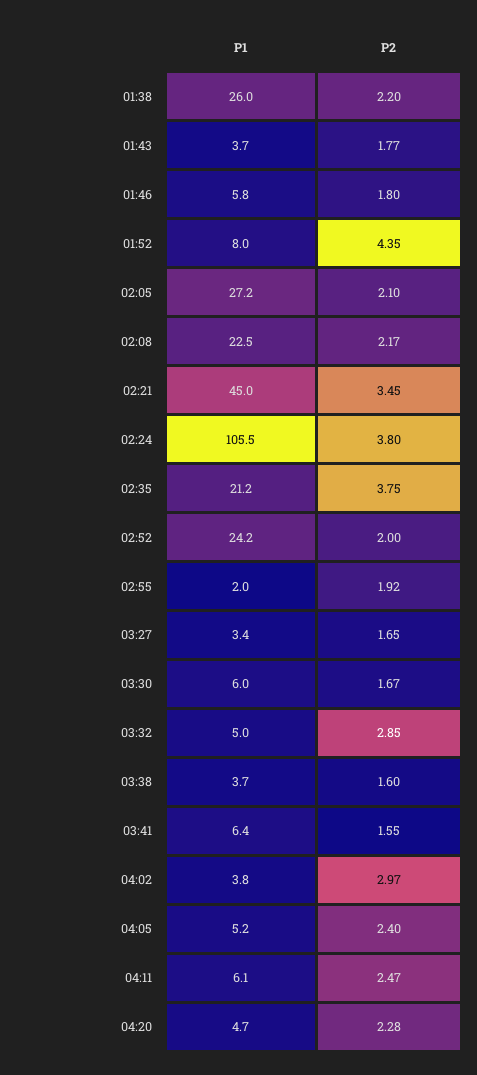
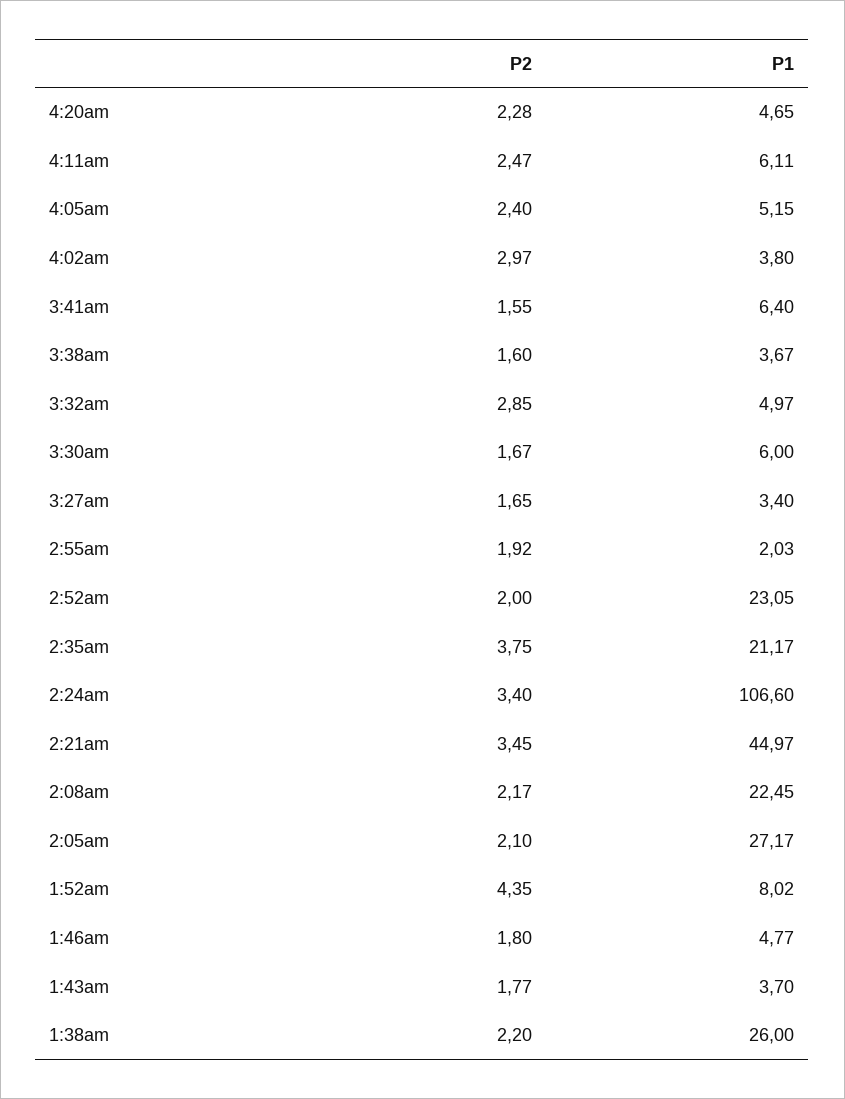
P1, 01:46: 5.8 -> 4.77
P1, 02:24: 105.5 -> 106.6
P2, 02:24: 3.8 -> 3.4
P1, 02:52: 24.2 -> 23.05

